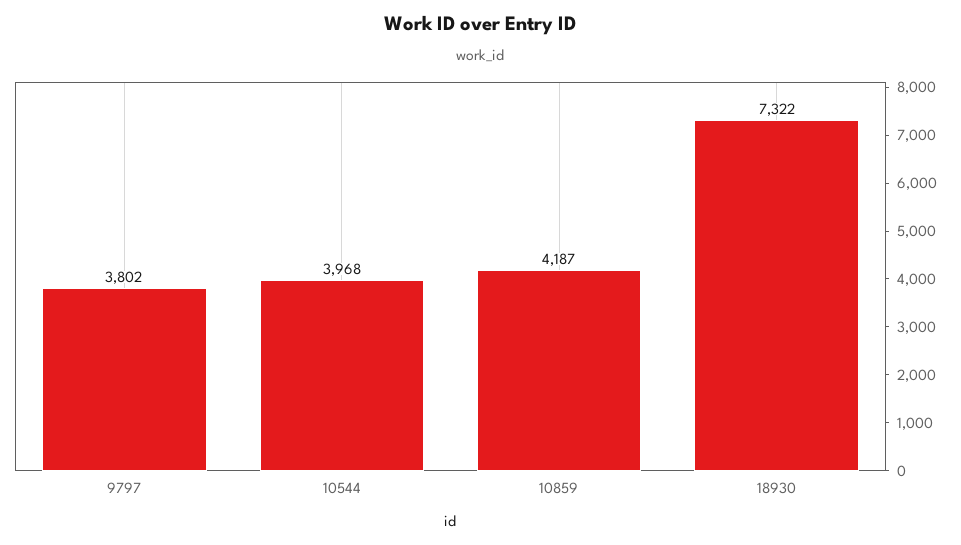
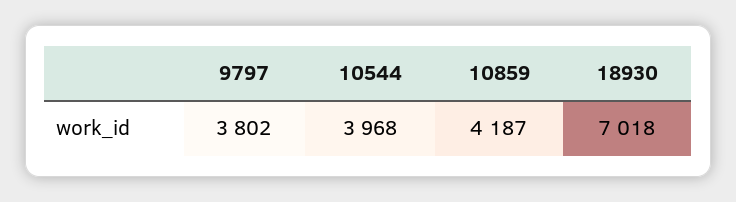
18930: 7322 -> 7018

